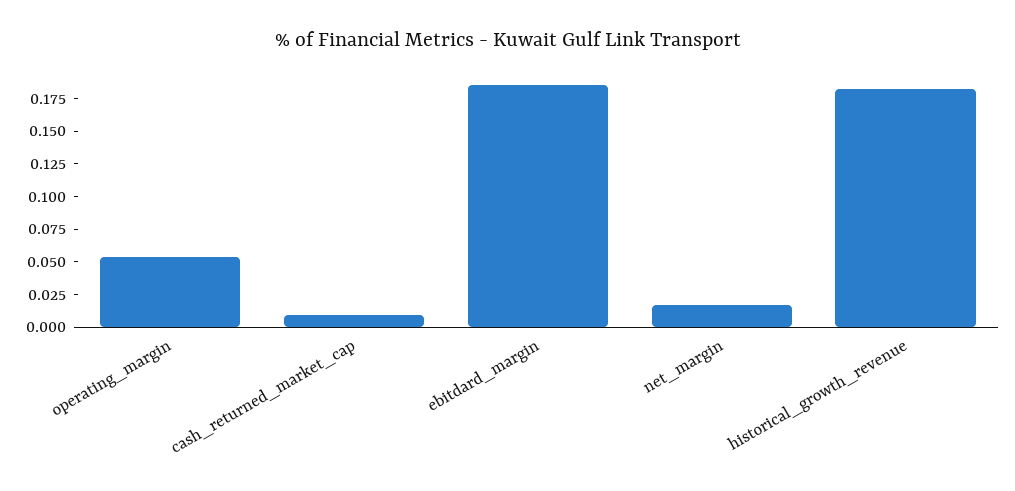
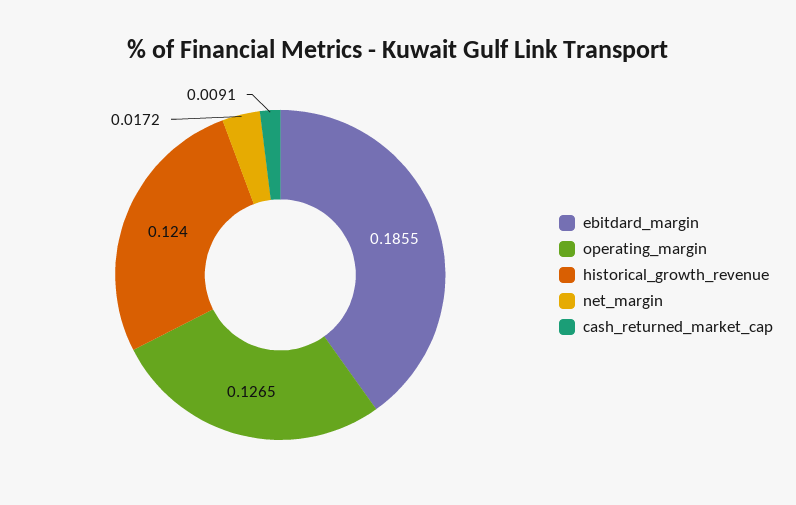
operating_margin: 0.05 -> 0.1265
historical_growth_revenue: 0.175 -> 0.124

